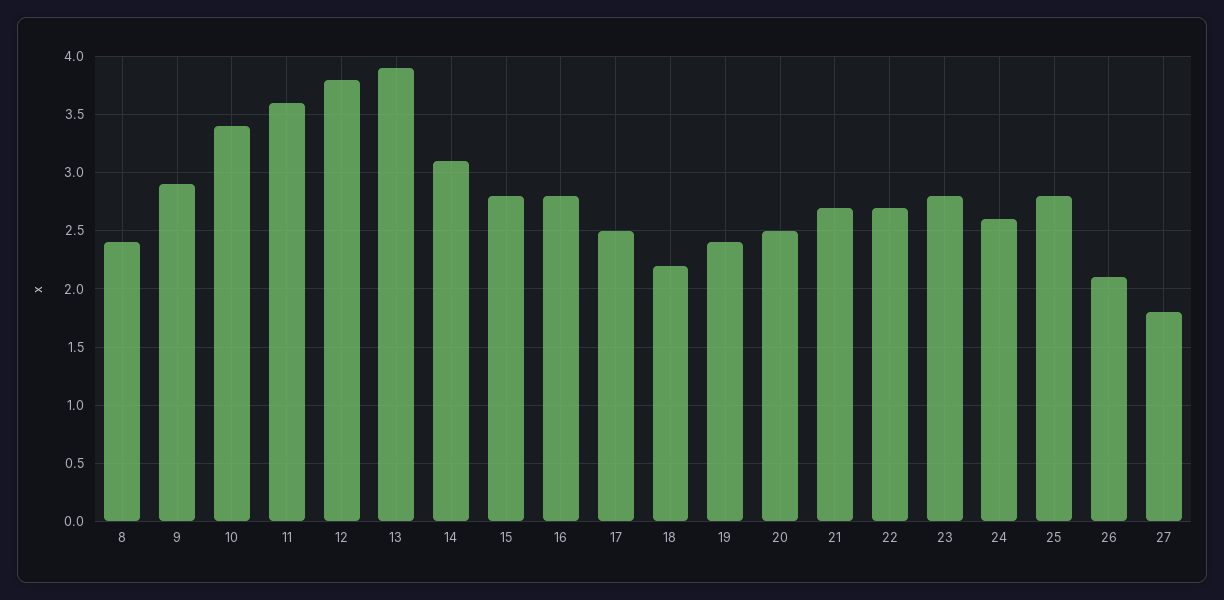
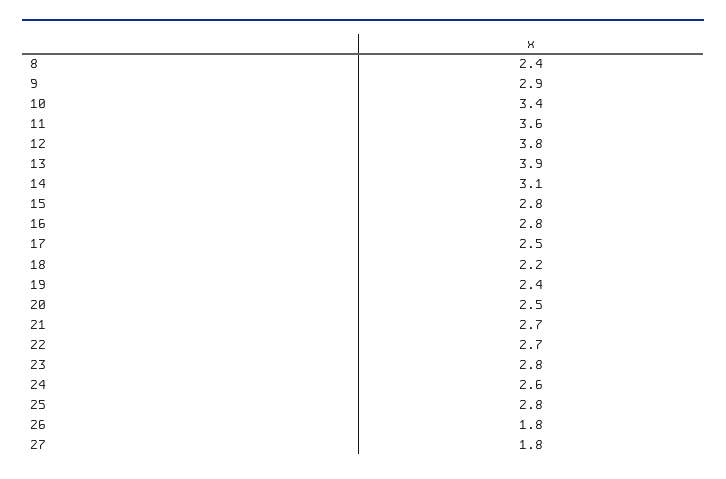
26: 2.1 -> 1.8

